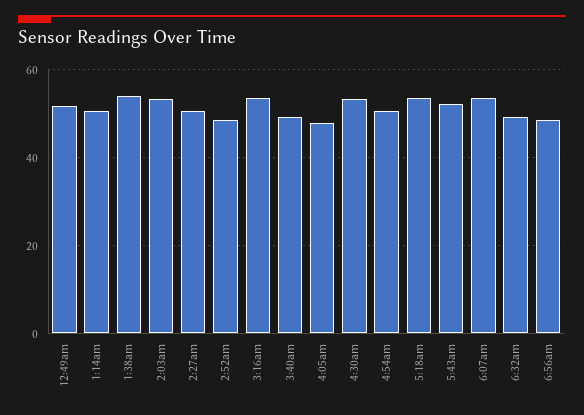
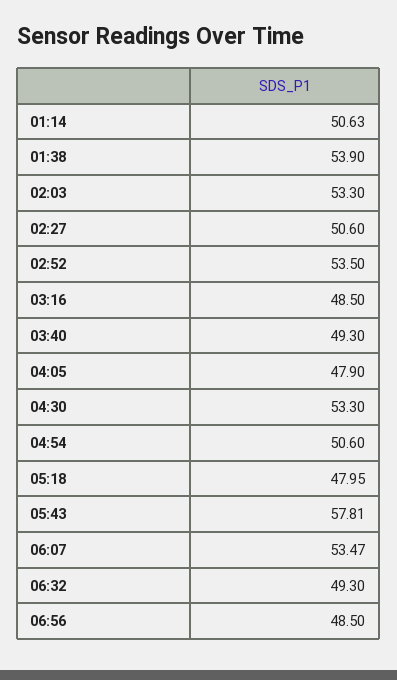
12:49am: 52 -> none
2:52am: 48 -> 53.5
3:16am: 54 -> 48.5
5:18am: 54 -> 47.95
5:43am: 52 -> 57.81

